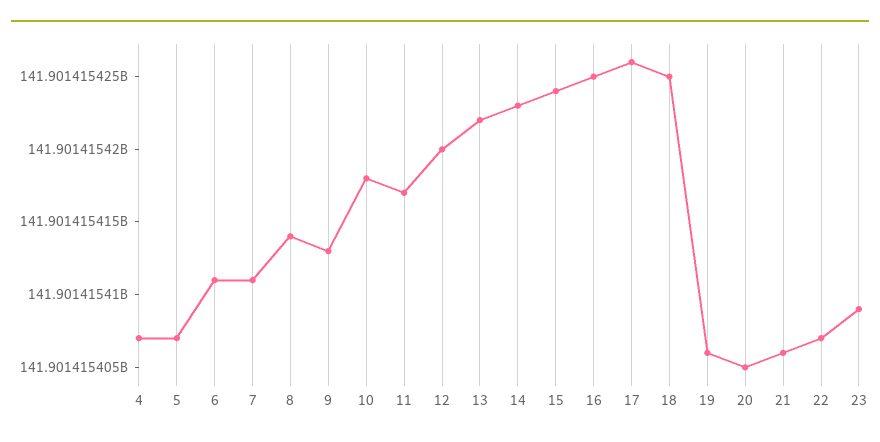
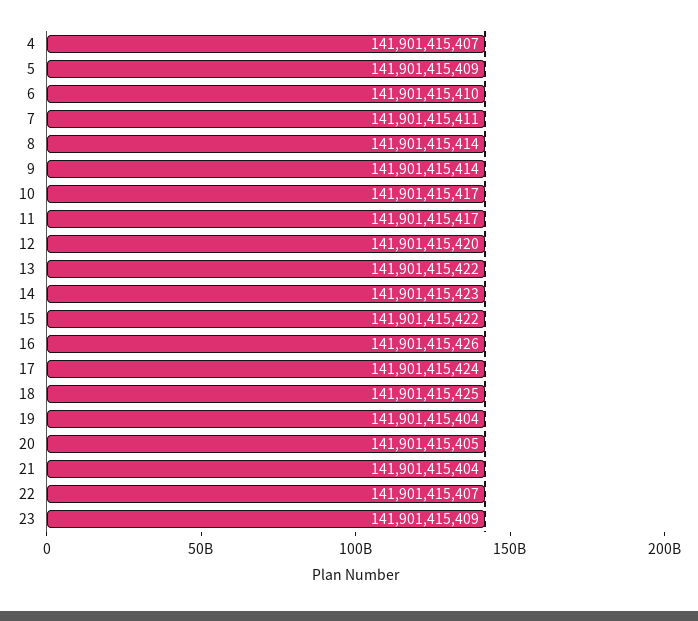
5: 141901415407 -> 141901415409
6: 141901415411 -> 141901415410
9: 141901415413 -> 141901415414
10: 141901415418 -> 141901415417
15: 141901415424 -> 141901415422
16: 141901415425 -> 141901415426
17: 141901415426 -> 141901415424
19: 141901415406 -> 141901415404
21: 141901415406 -> 141901415404

